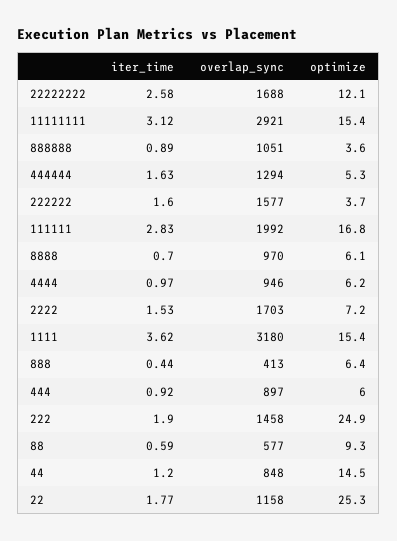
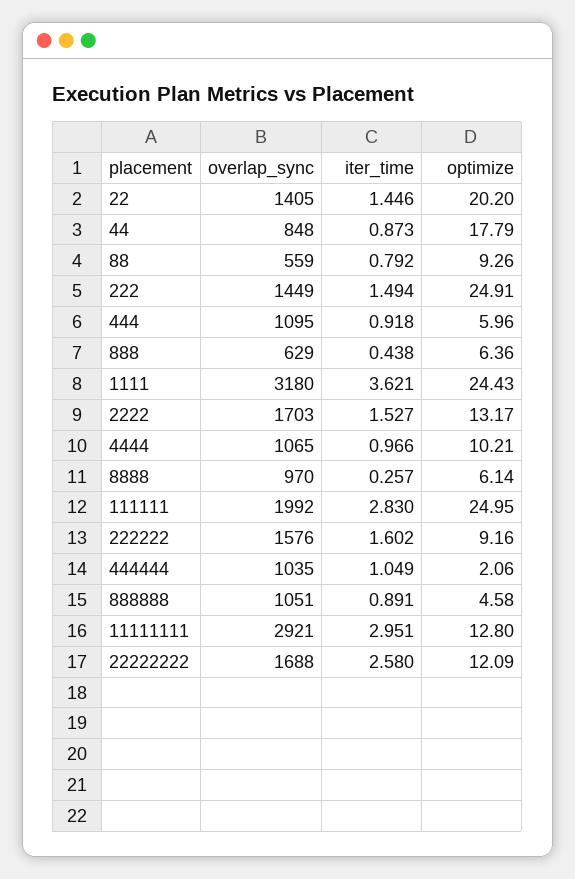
iter_time, 11111111: 3.12 -> 2.951
optimize, 11111111: 15.4 -> 12.8
optimize, 888888: 3.6 -> 4.58
iter_time, 444444: 1.63 -> 1.049
overlap_sync, 444444: 1294 -> 1035
optimize, 444444: 5.3 -> 2.06
overlap_sync, 222222: 1577 -> 1576
optimize, 222222: 3.7 -> 9.16
optimize, 111111: 16.8 -> 24.95
iter_time, 8888: 0.7 -> 0.257
overlap_sync, 4444: 946 -> 1065
optimize, 4444: 6.2 -> 10.21
optimize, 2222: 7.2 -> 13.17
optimize, 1111: 15.4 -> 24.43
overlap_sync, 888: 413 -> 629
overlap_sync, 444: 897 -> 1095
iter_time, 222: 1.9 -> 1.494
overlap_sync, 222: 1458 -> 1449
iter_time, 88: 0.59 -> 0.792
overlap_sync, 88: 577 -> 559
iter_time, 44: 1.2 -> 0.873
optimize, 44: 14.5 -> 17.79
iter_time, 22: 1.77 -> 1.446
overlap_sync, 22: 1158 -> 1405
optimize, 22: 25.3 -> 20.2

